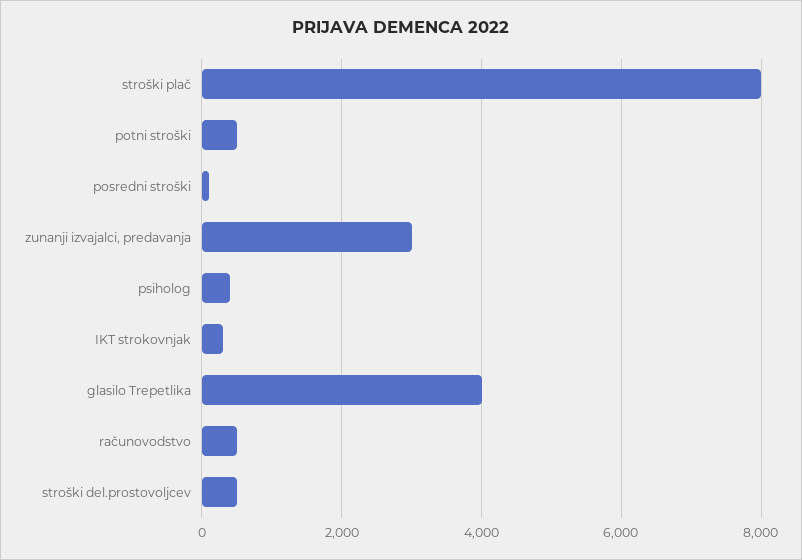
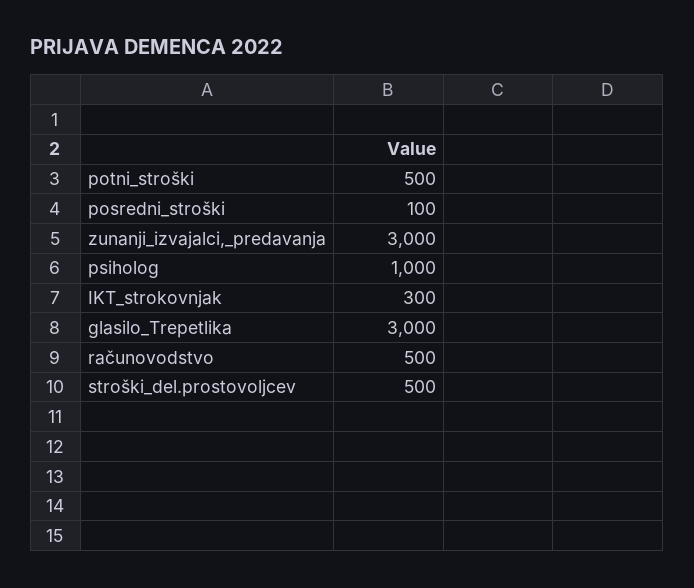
stroški plač: 8000 -> none
psiholog: 400 -> 1000
glasilo Trepetlika: 4000 -> 3000

